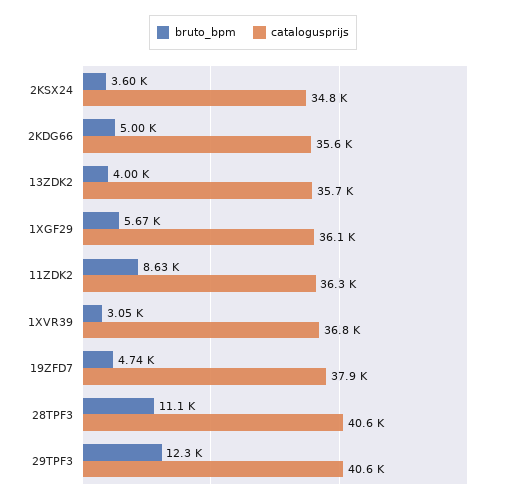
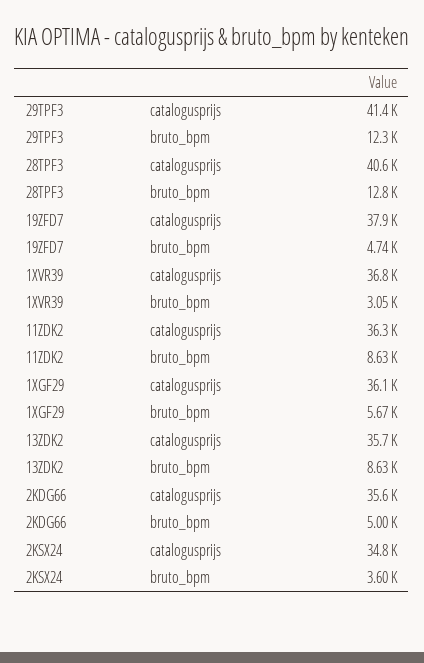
bruto_bpm, 13ZDK2: 4000 -> 8630
bruto_bpm, 28TPF3: 11100 -> 12800
catalogusprijs, 29TPF3: 40600 -> 41400

